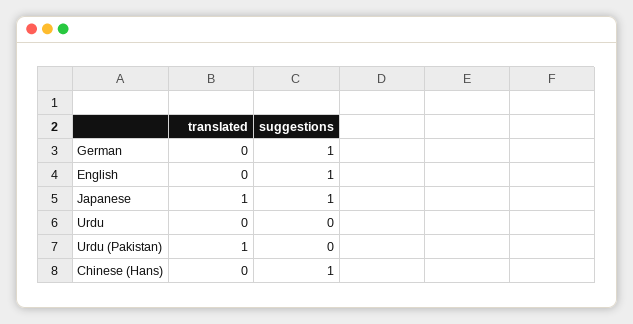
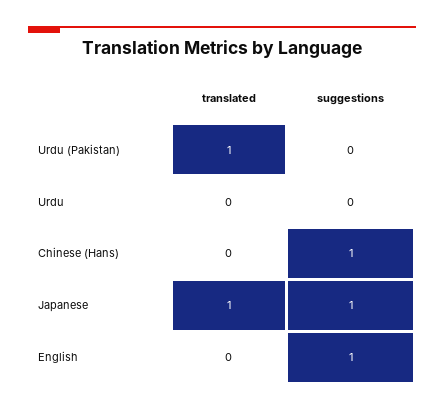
translated, German: 0 -> none
suggestions, German: 1 -> none

